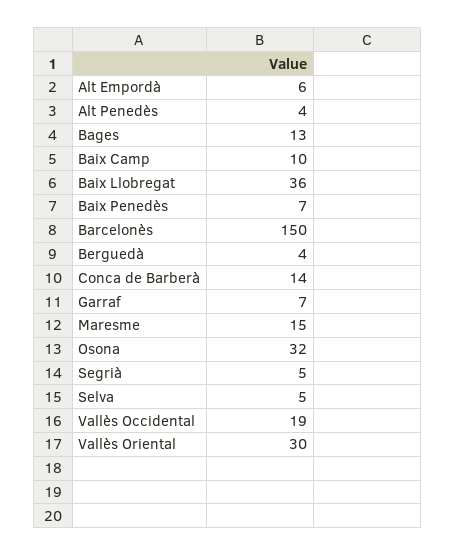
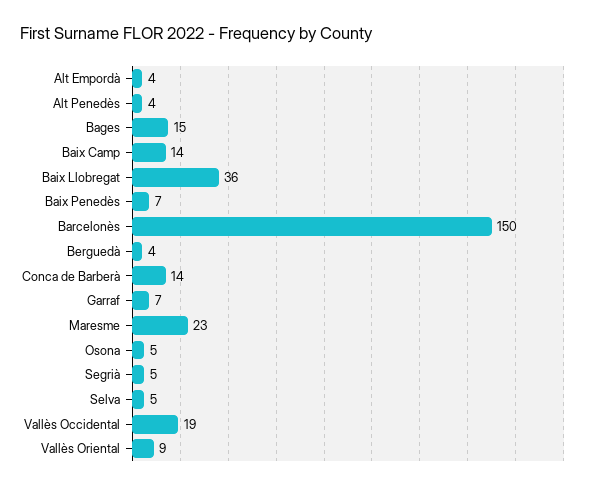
Alt Empordà: 6 -> 4
Bages: 13 -> 15
Baix Camp: 10 -> 14
Maresme: 15 -> 23
Osona: 32 -> 5
Vallès Oriental: 30 -> 9

